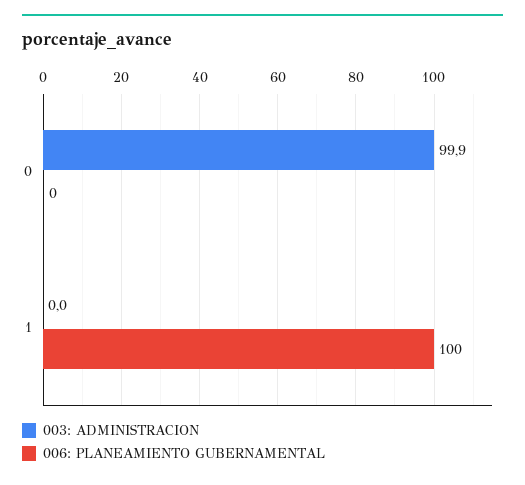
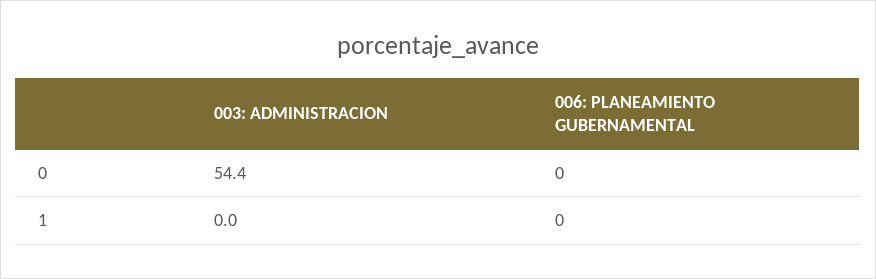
003: ADMINISTRACION, 0: 99.9 -> 54.4
006: PLANEAMIENTO GUBERNAMENTAL, 1: 100 -> 0

